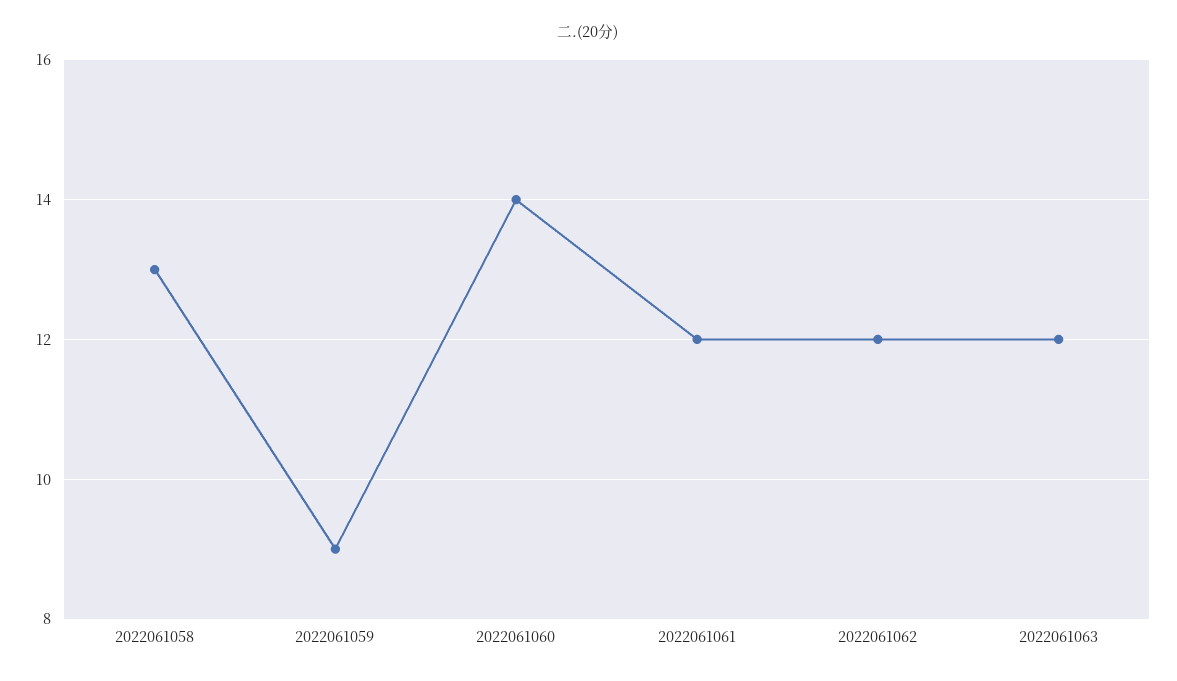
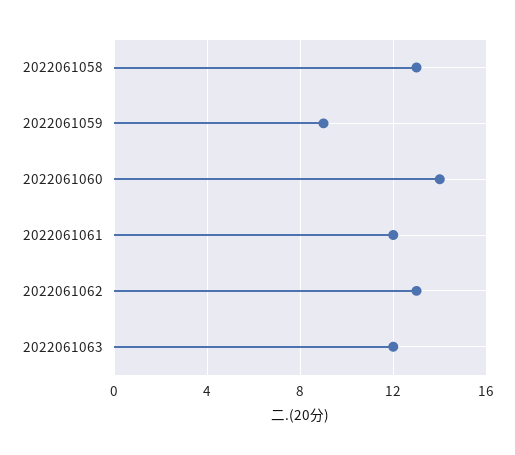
2022061062: 12 -> 13

